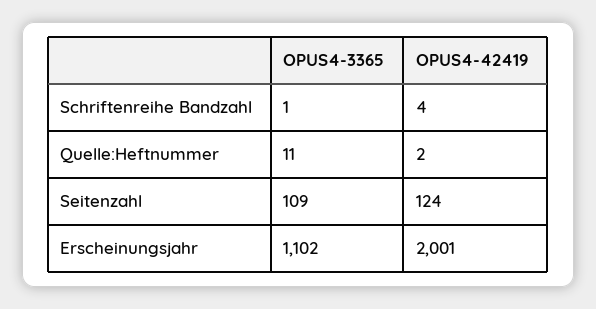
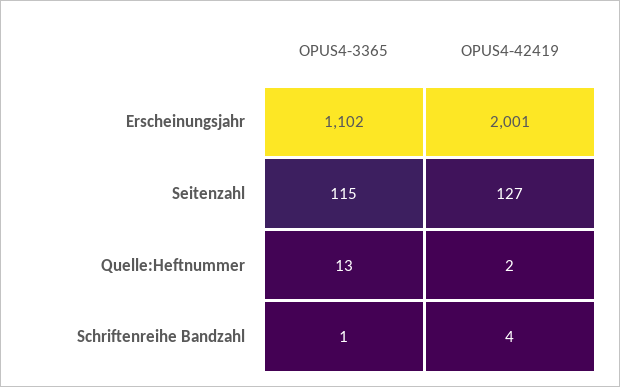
OPUS4-3365, Quelle:Heftnummer: 11 -> 13
OPUS4-3365, Seitenzahl: 109 -> 115
OPUS4-42419, Seitenzahl: 124 -> 127

